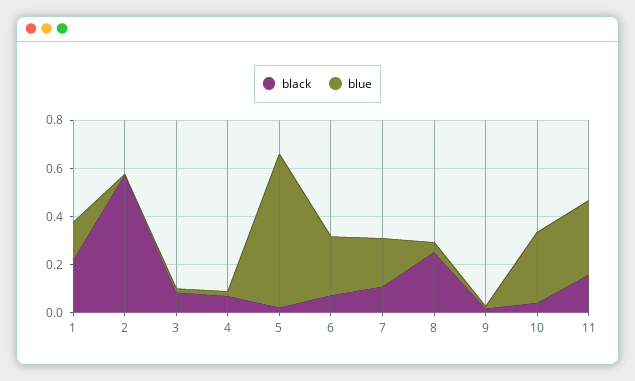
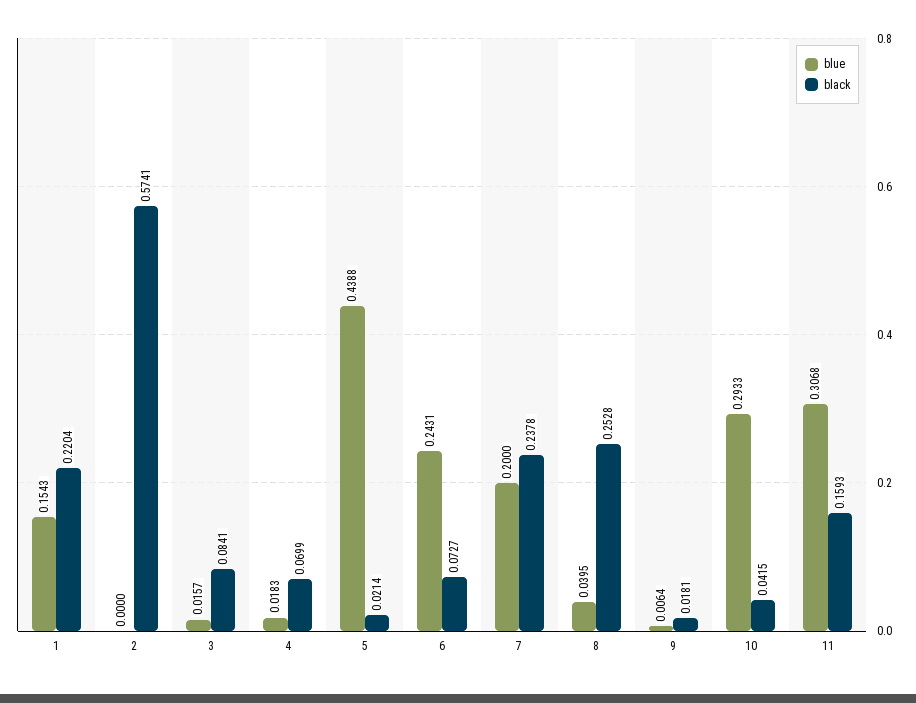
blue, 5: 0.65 -> 0.4388
black, 7: 0.1 -> 0.2378

